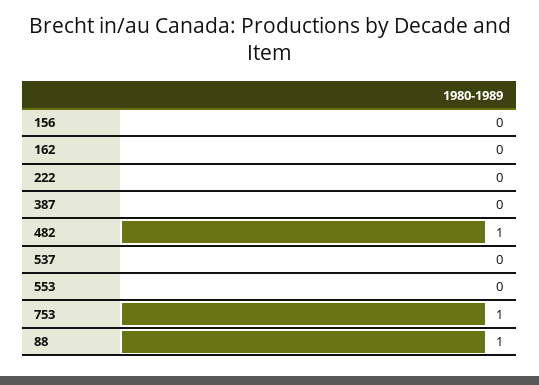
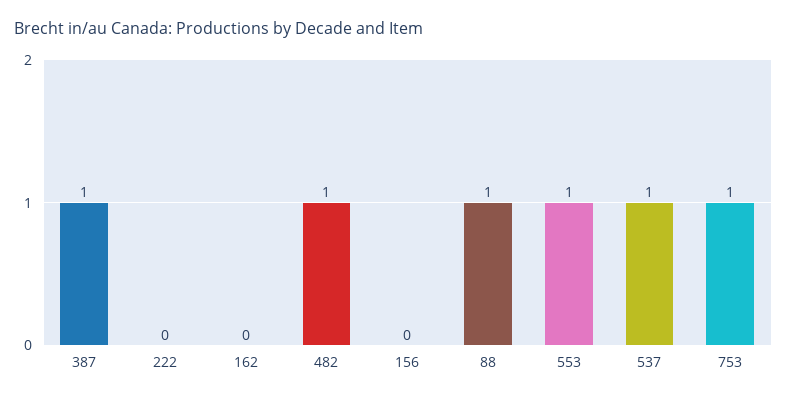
387: 0 -> 1
537: 0 -> 1
553: 0 -> 1

